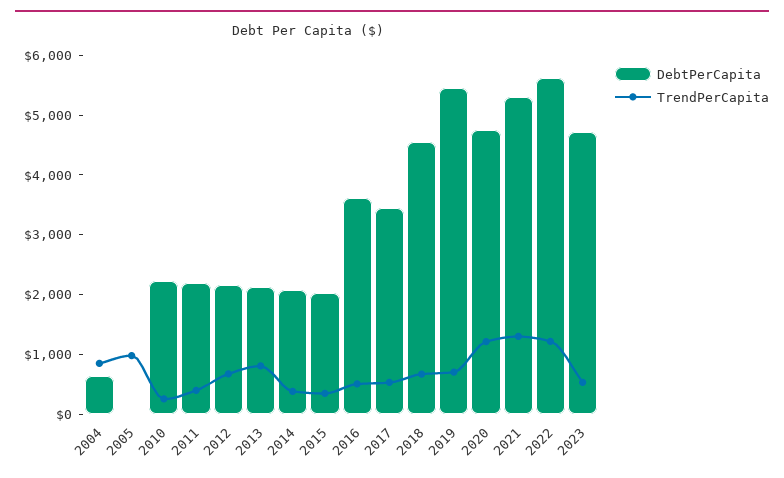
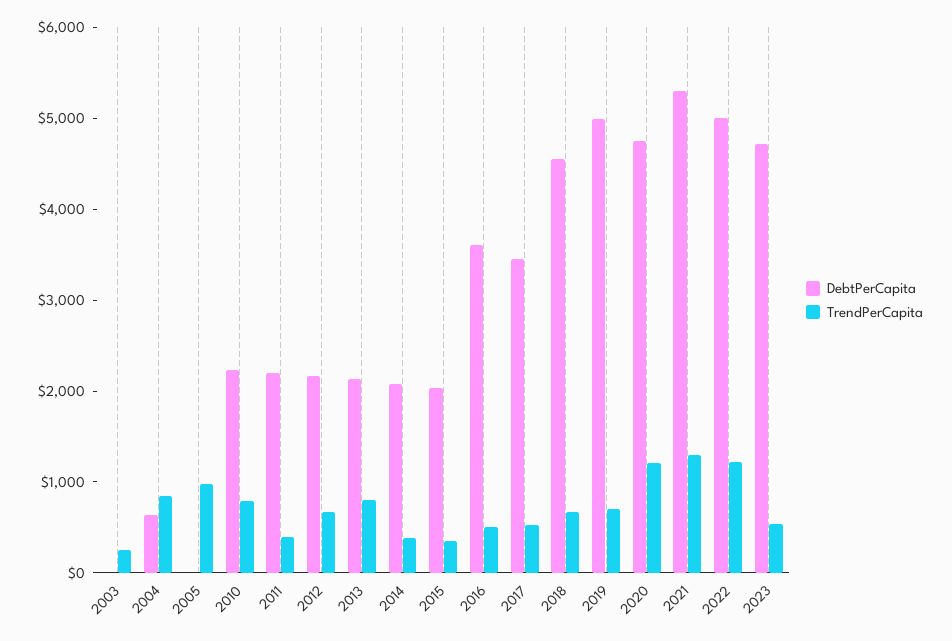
TrendPerCapita, 2010: 200 -> 800
DebtPerCapita, 2019: 5400 -> 5000
DebtPerCapita, 2022: 5600 -> 5000
DebtPerCapita, 2003: none -> 0
TrendPerCapita, 2003: none -> 200

